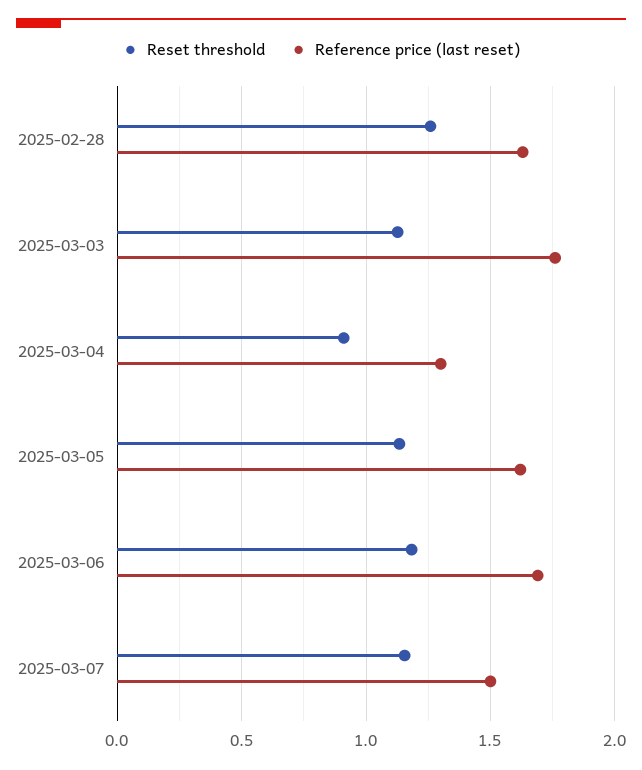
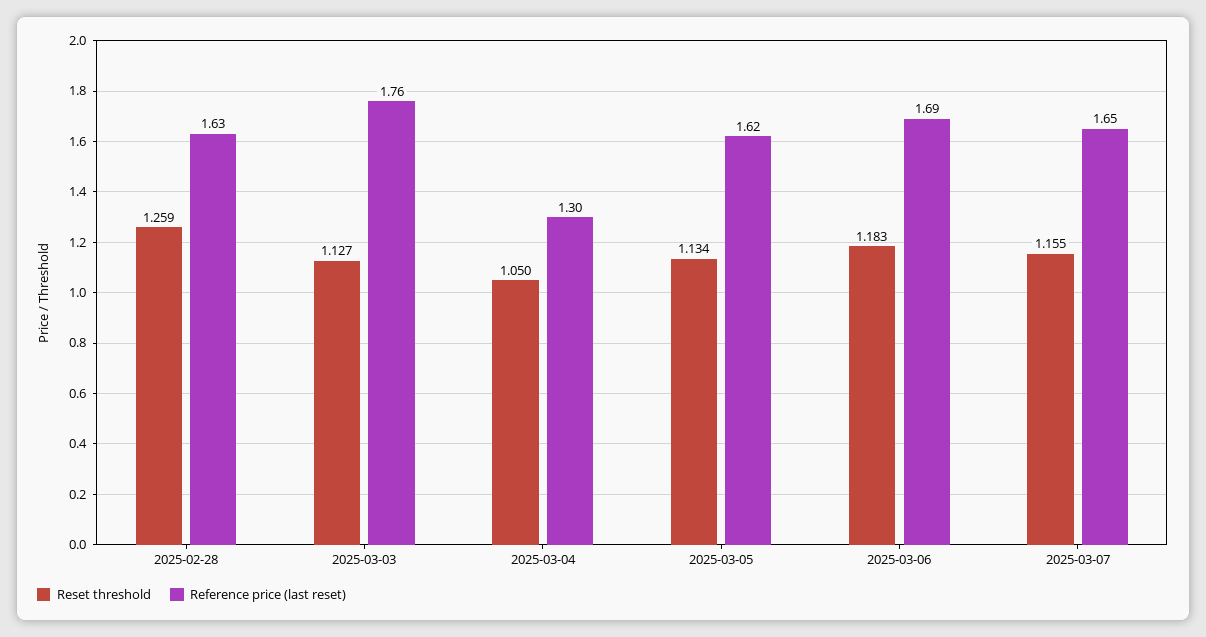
Reset threshold, 2025-03-04: 0.9 -> 1.05
Reference price (last reset), 2025-03-07: 1.5 -> 1.65

